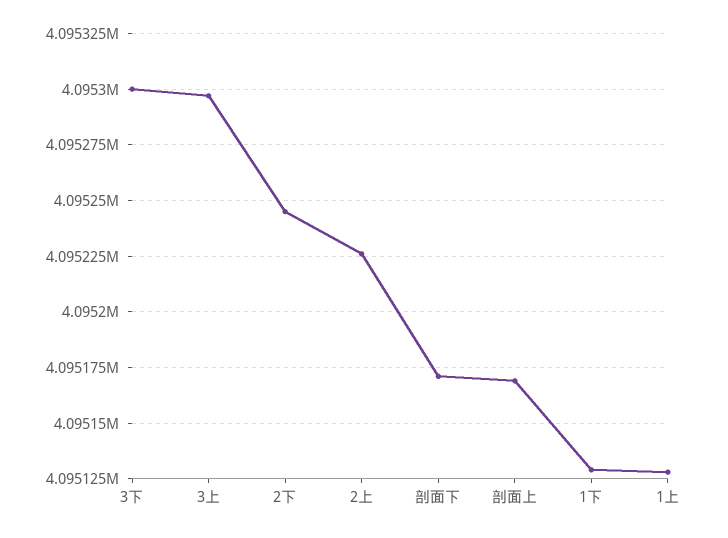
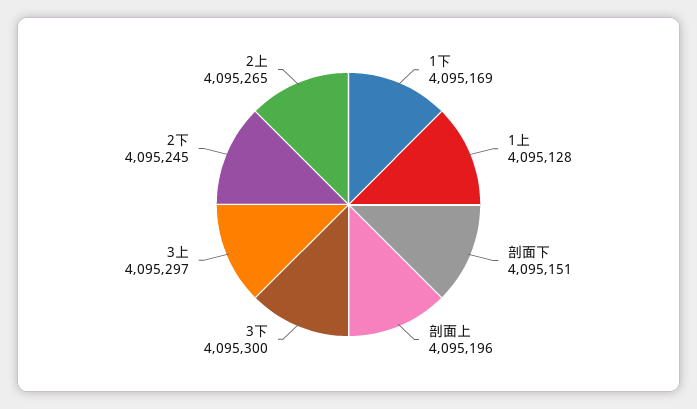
2上: 4095225 -> 4095265
剖面下: 4095170 -> 4095151
剖面上: 4095170 -> 4095196
1下: 4095130 -> 4095169

